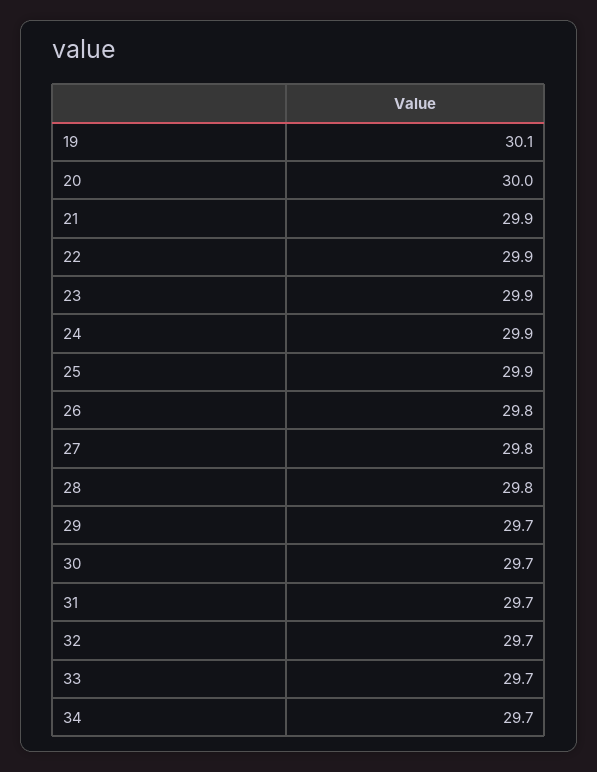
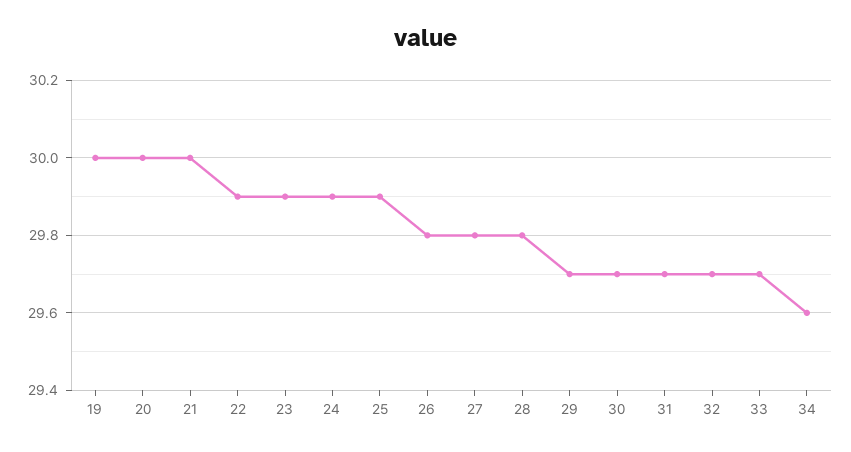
19: 30.1 -> 30
21: 29.9 -> 30
34: 29.7 -> 29.6

